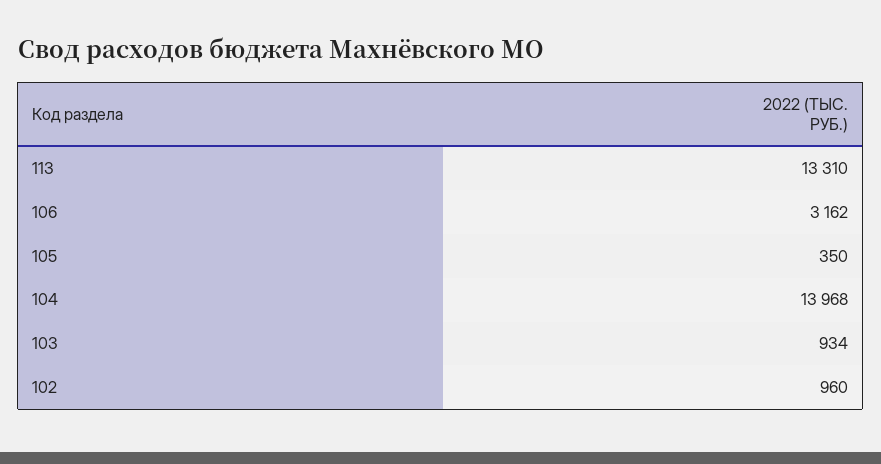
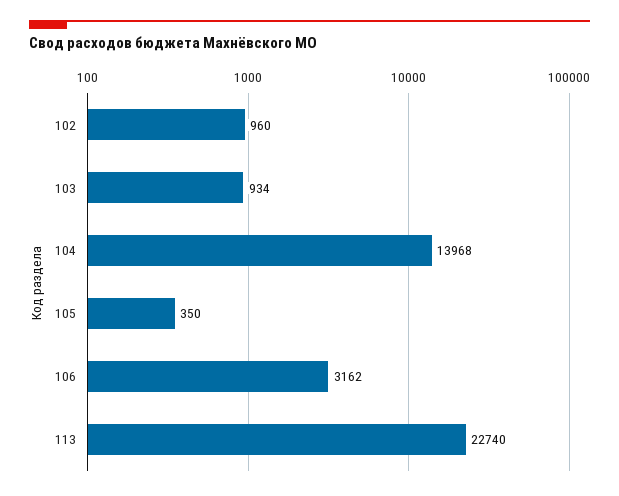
113: 13310 -> 22740

